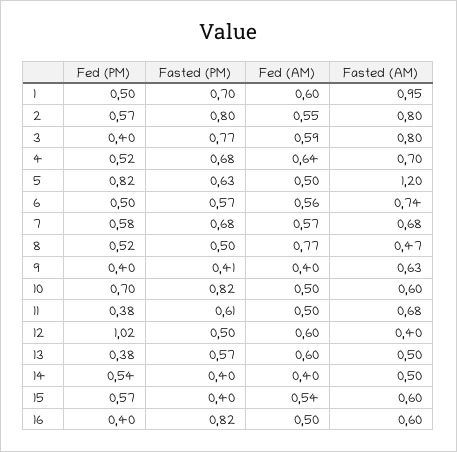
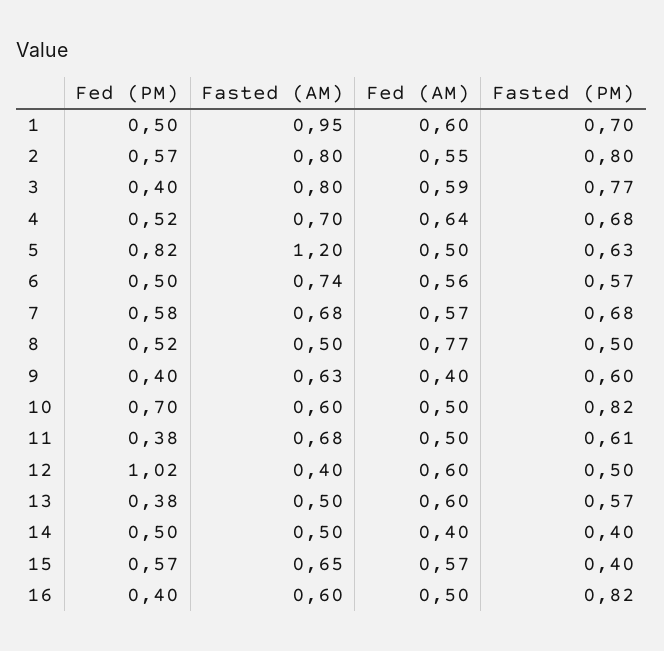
Fasted (AM), 8: 0.47 -> 0.5
Fasted (PM), 9: 0.41 -> 0.6
Fed (PM), 14: 0.54 -> 0.5
Fed (AM), 15: 0.54 -> 0.57
Fasted (AM), 15: 0.6 -> 0.65

